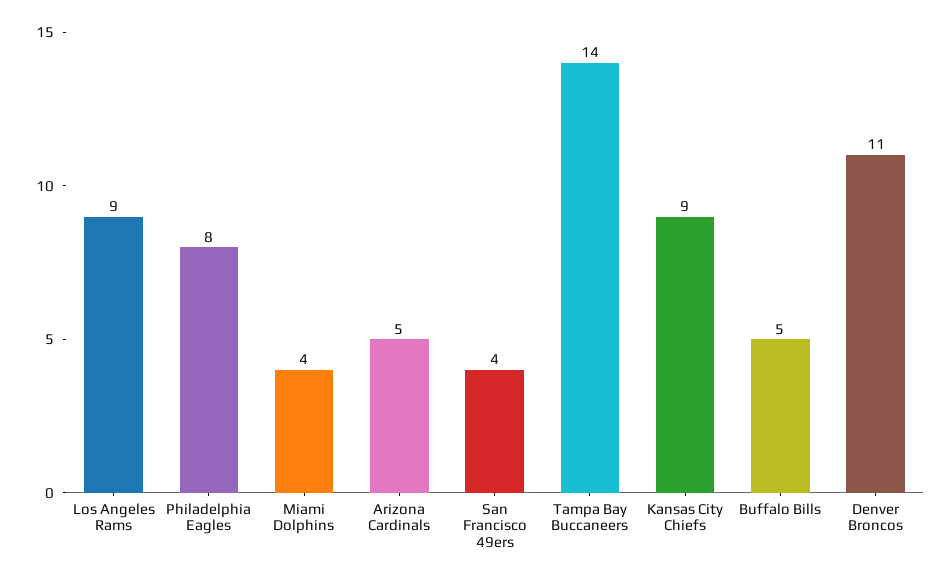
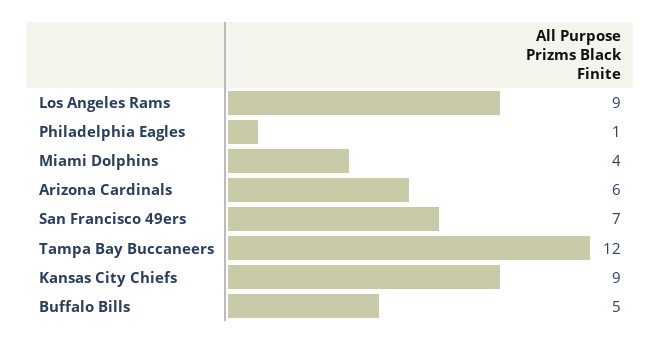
Philadelphia Eagles: 8 -> 1
Arizona Cardinals: 5 -> 6
San Francisco 49ers: 4 -> 7
Tampa Bay Buccaneers: 14 -> 12
Denver Broncos: 11 -> none

